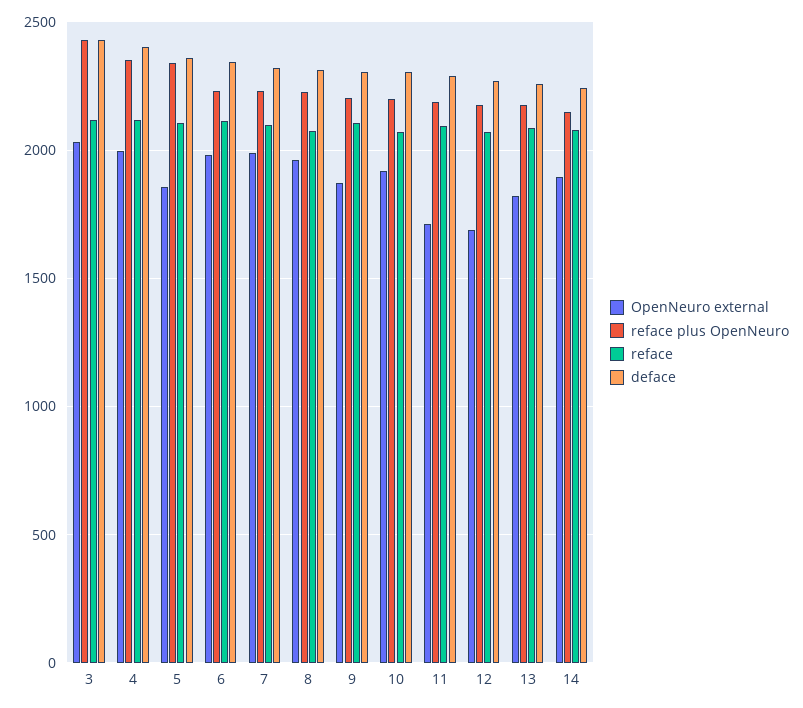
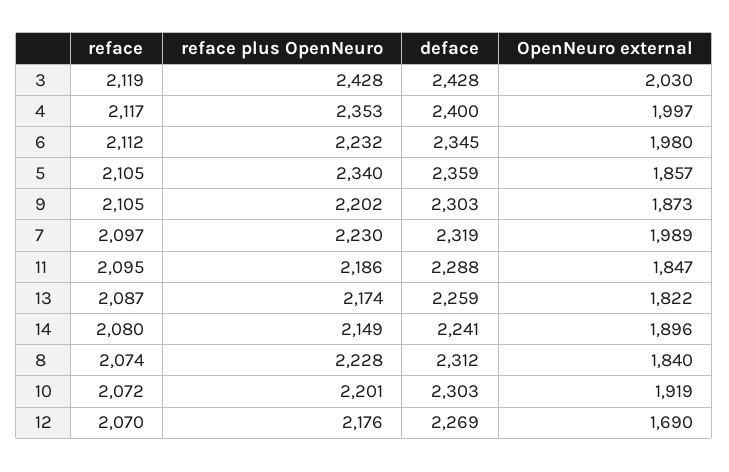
OpenNeuro external, 8: 1950 -> 1840
OpenNeuro external, 11: 1700 -> 1847

